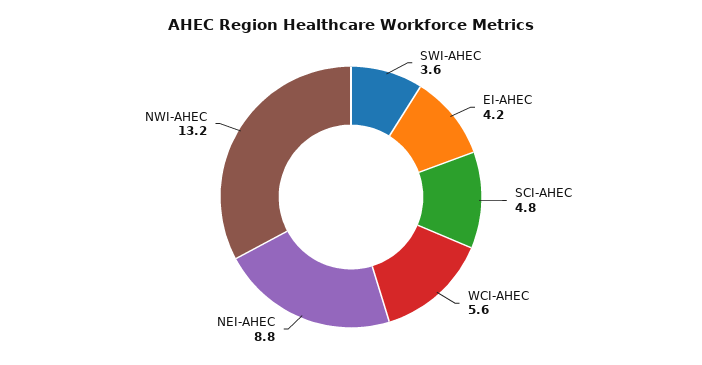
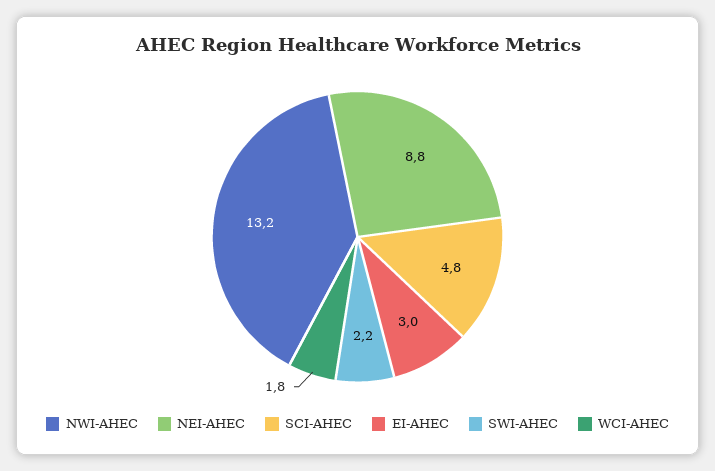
SWI-AHEC: 3.6 -> 2.2
EI-AHEC: 4.2 -> 3
WCI-AHEC: 5.6 -> 1.8

